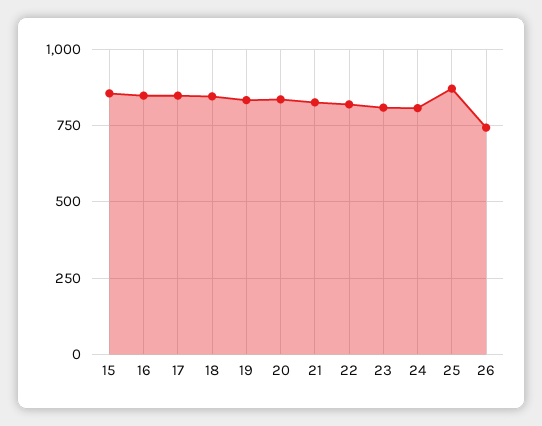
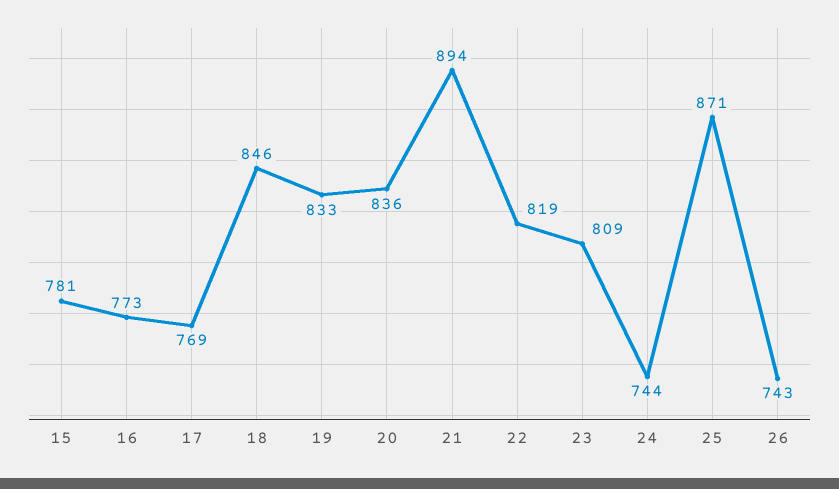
15: 850 -> 781
16: 850 -> 773
17: 850 -> 769
21: 825 -> 894
24: 800 -> 744

